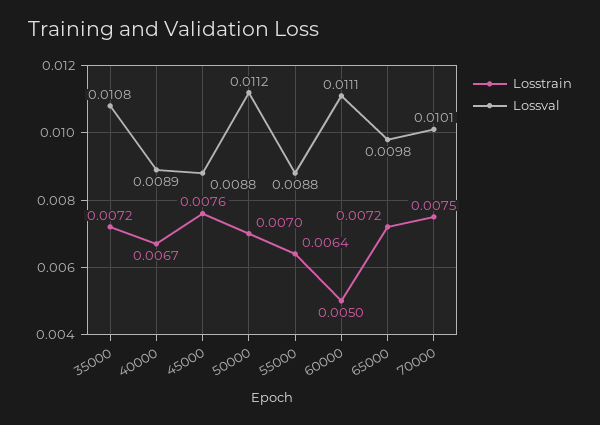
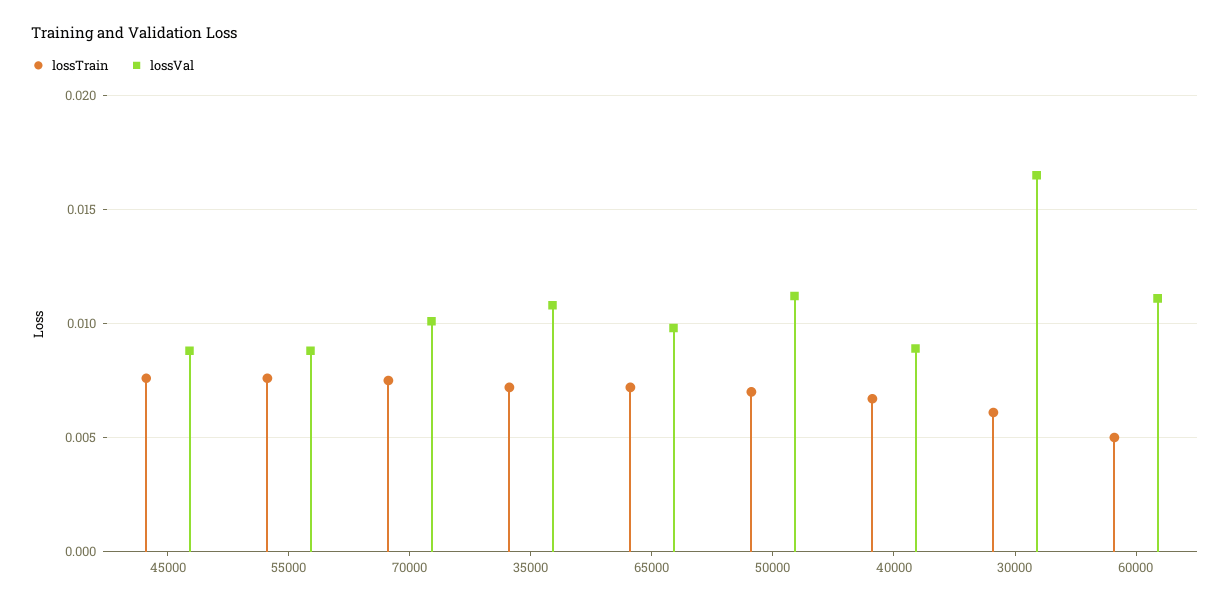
Losstrain, 55000: 0.0064 -> 0.0075
Losstrain, 30000: none -> 0.006
Lossval, 30000: none -> 0.0165

